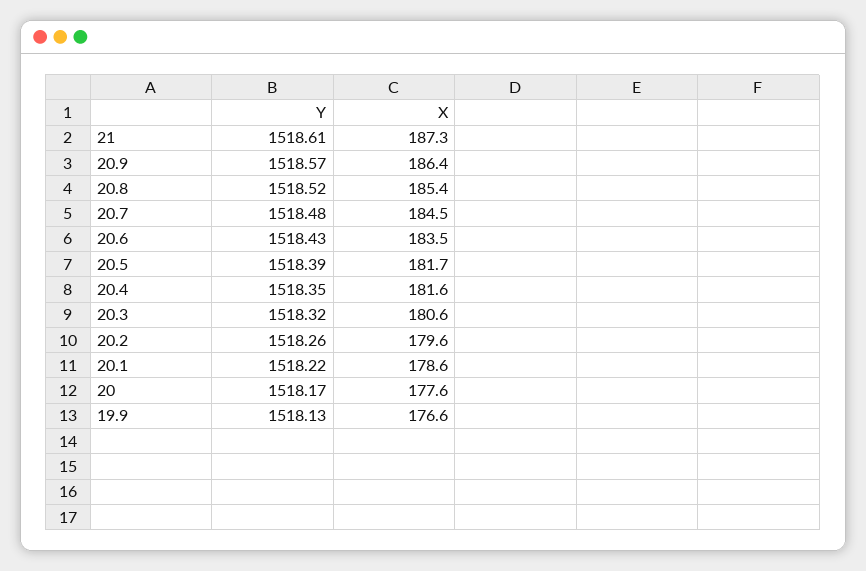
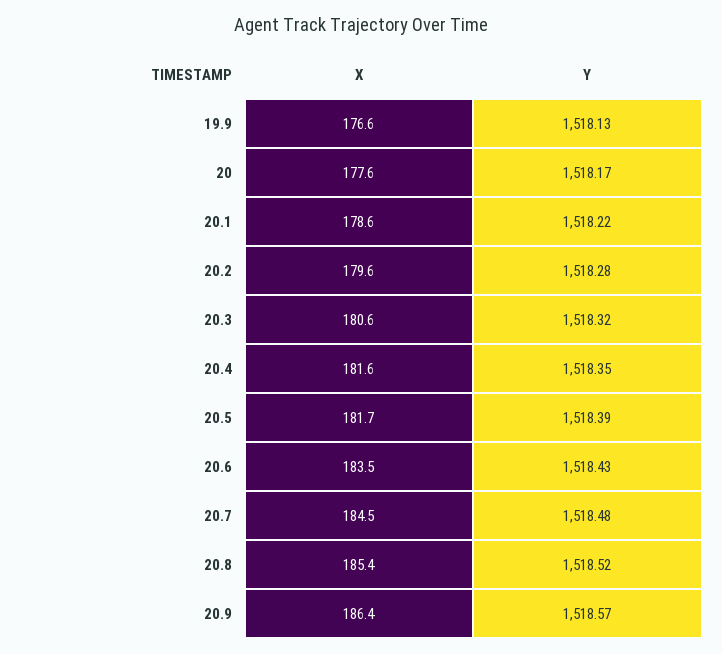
Y, 21: 1518.61 -> none
X, 21: 187.3 -> none
Y, 20.2: 1518.26 -> 1518.28

